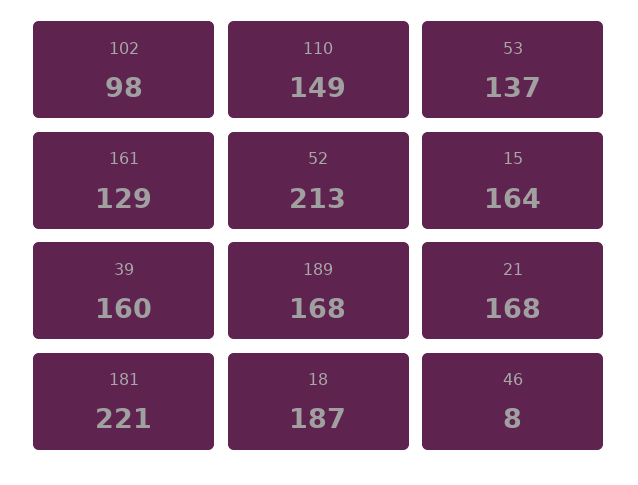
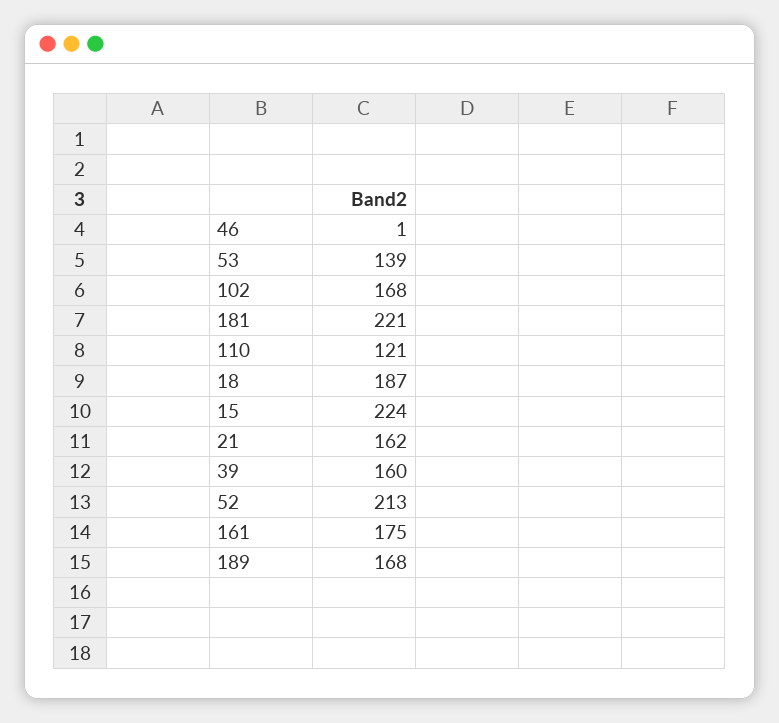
102: 98 -> 168
110: 149 -> 121
53: 137 -> 139
161: 129 -> 175
15: 164 -> 224
21: 168 -> 162
46: 8 -> 1

